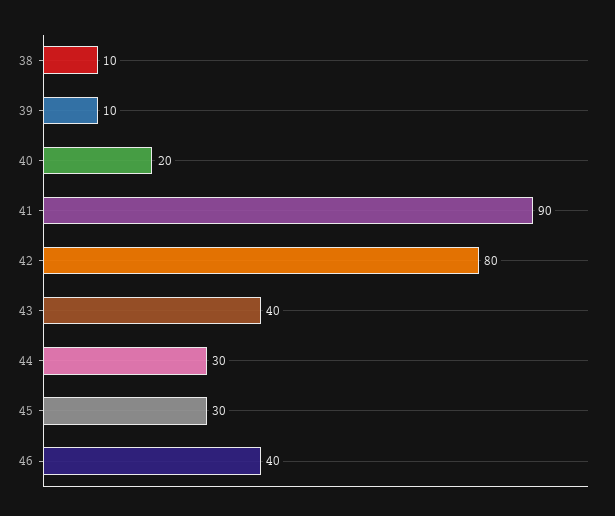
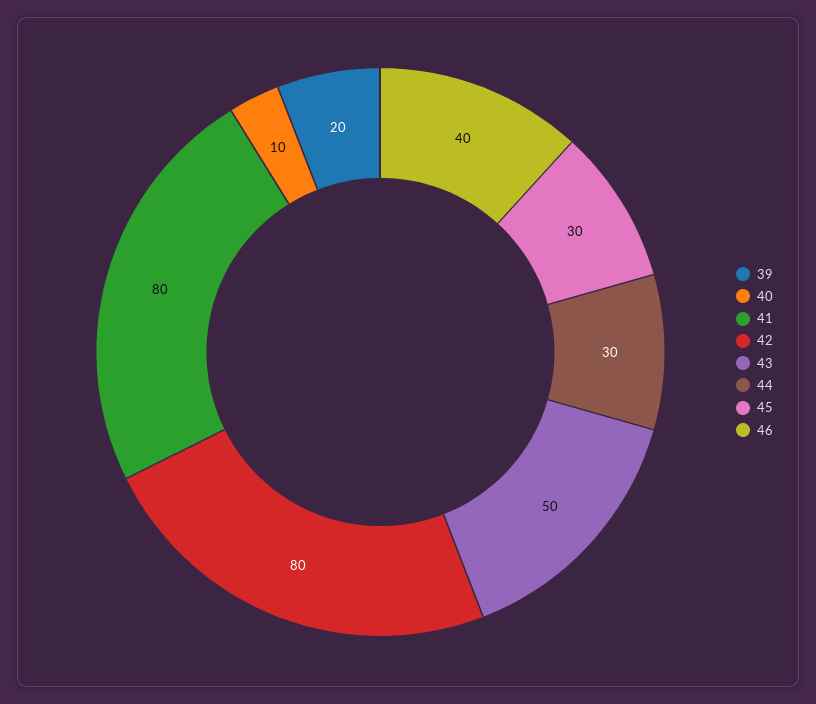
38: 10 -> none
39: 10 -> 20
40: 20 -> 10
41: 90 -> 80
43: 40 -> 50

